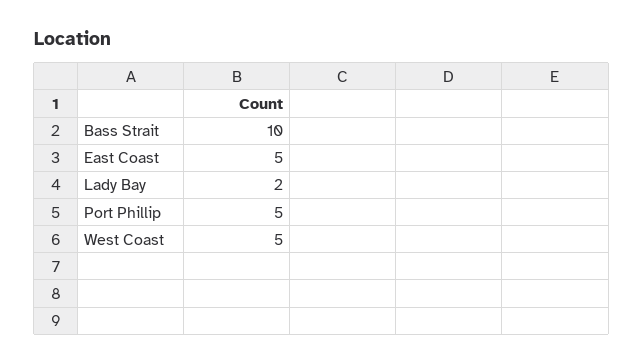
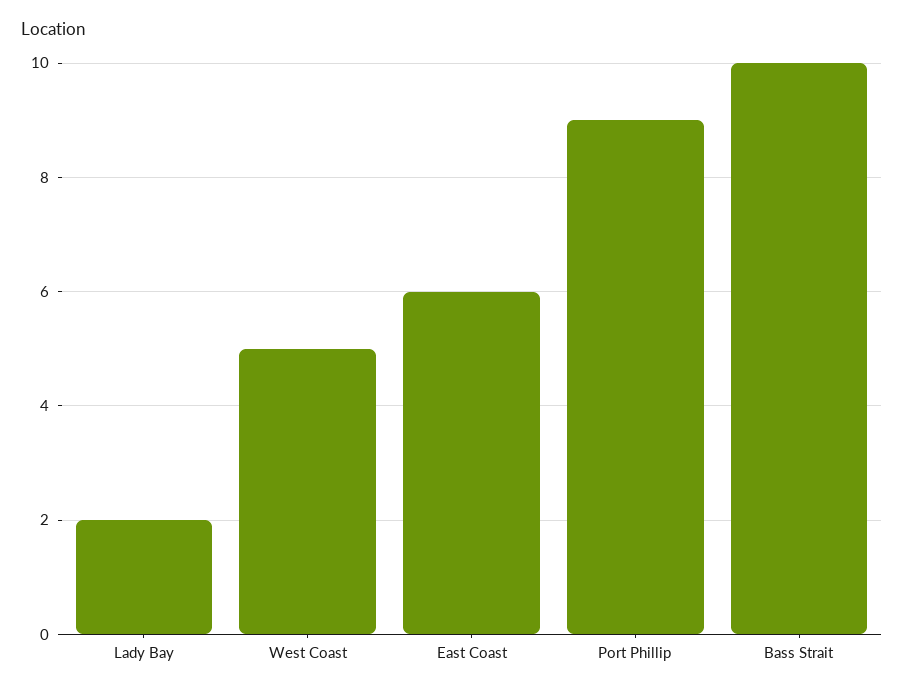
East Coast: 5 -> 6
Port Phillip: 5 -> 9

